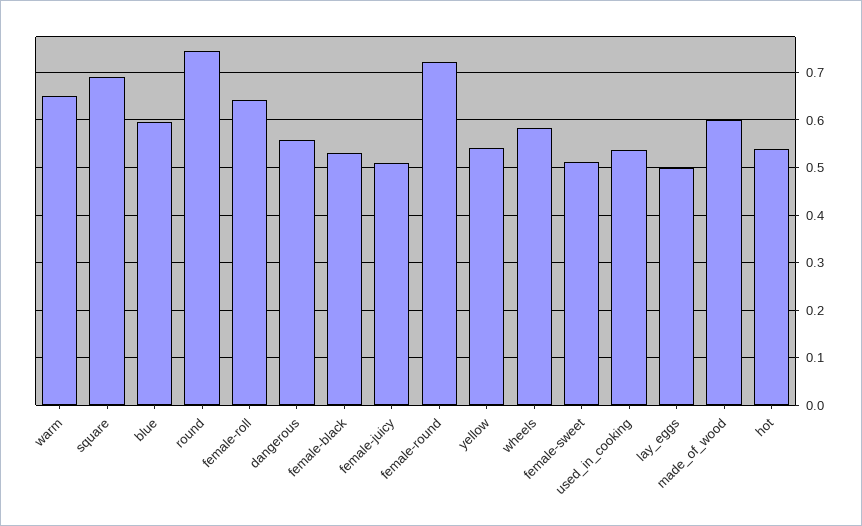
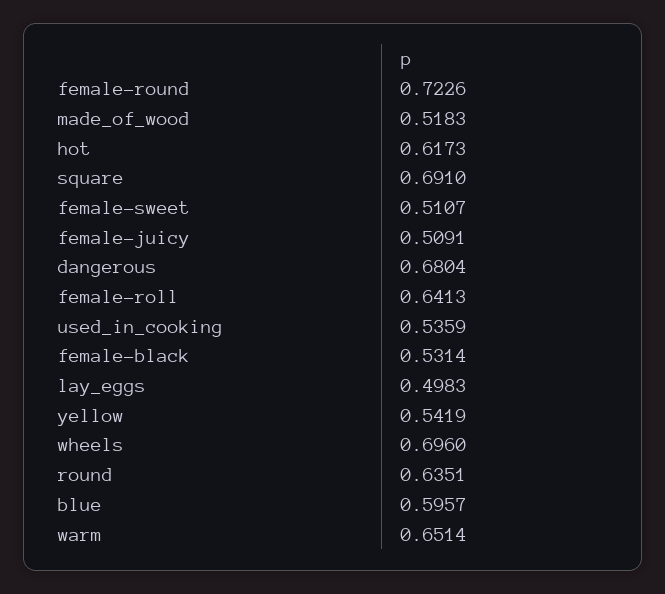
round: 0.74 -> 0.6351
dangerous: 0.56 -> 0.6804
wheels: 0.58 -> 0.696
made_of_wood: 0.6 -> 0.5183
hot: 0.54 -> 0.6173

